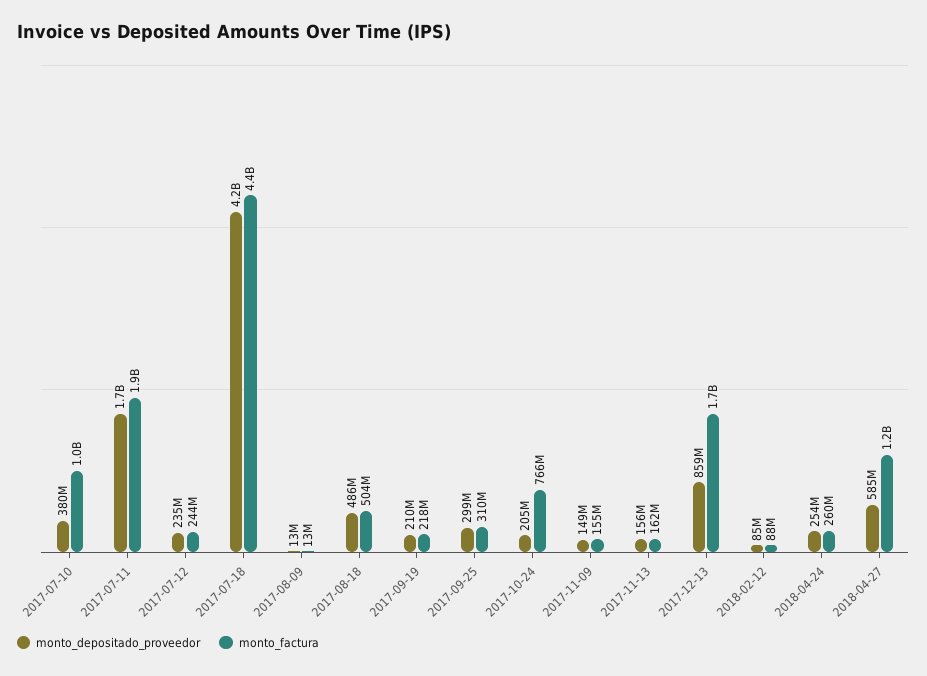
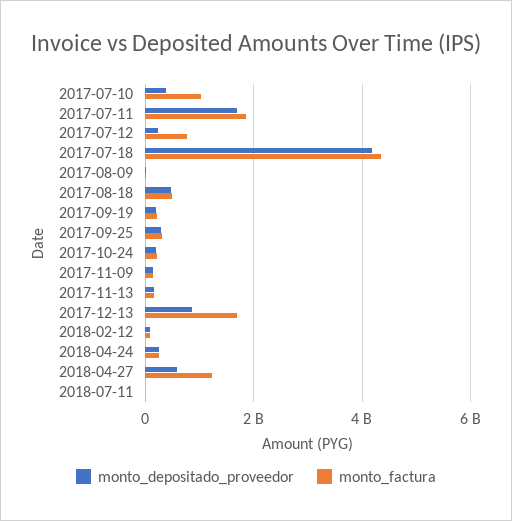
monto_factura, 2017-07-12: 244000000 -> 800000000
monto_factura, 2017-10-24: 766000000 -> 200000000
monto_depositado_proveedor, 2018-07-11: none -> 0
monto_factura, 2018-07-11: none -> 0

